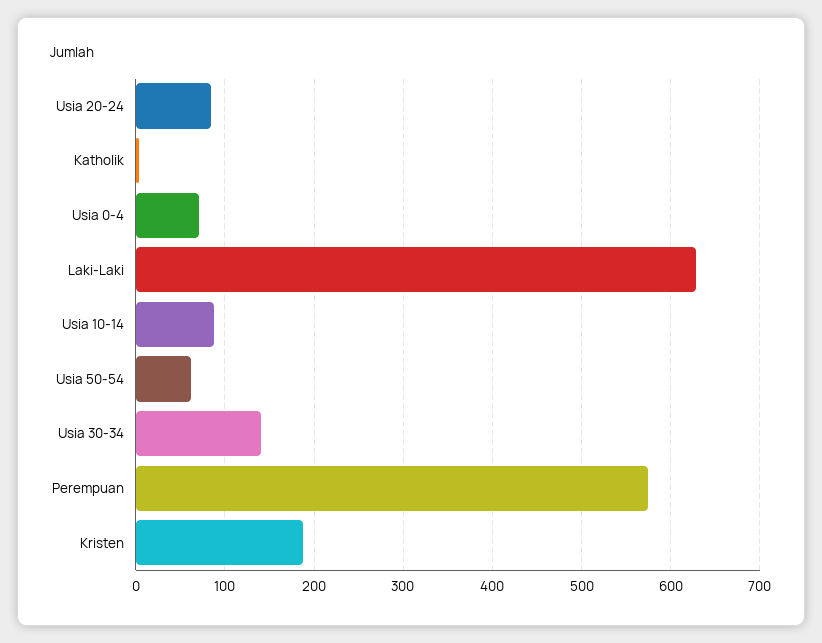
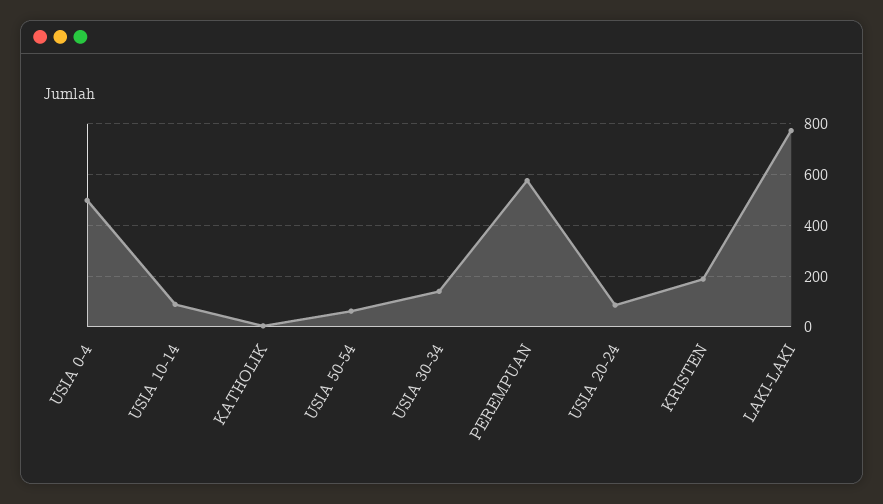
Usia 0-4: 70 -> 500
Laki-Laki: 630 -> 775

